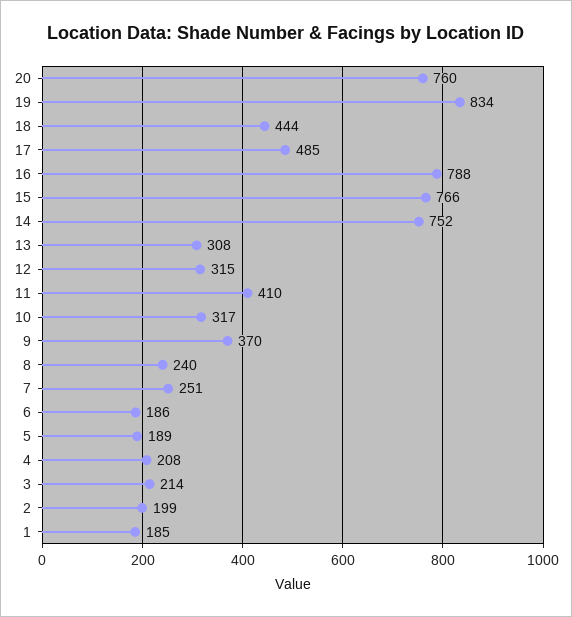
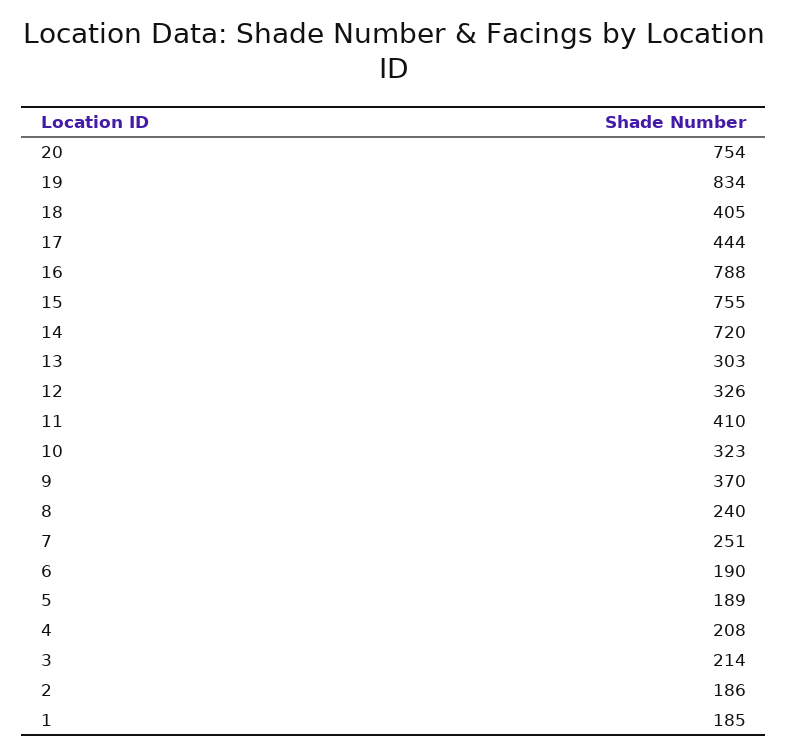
20: 760 -> 754
18: 444 -> 405
17: 485 -> 444
15: 766 -> 755
14: 752 -> 720
13: 308 -> 303
12: 315 -> 326
10: 317 -> 323
6: 186 -> 190
2: 199 -> 186

